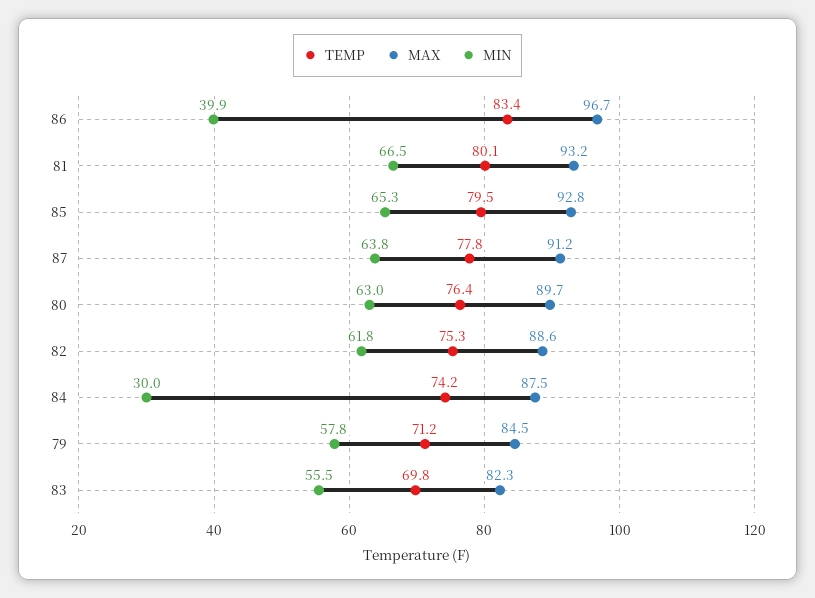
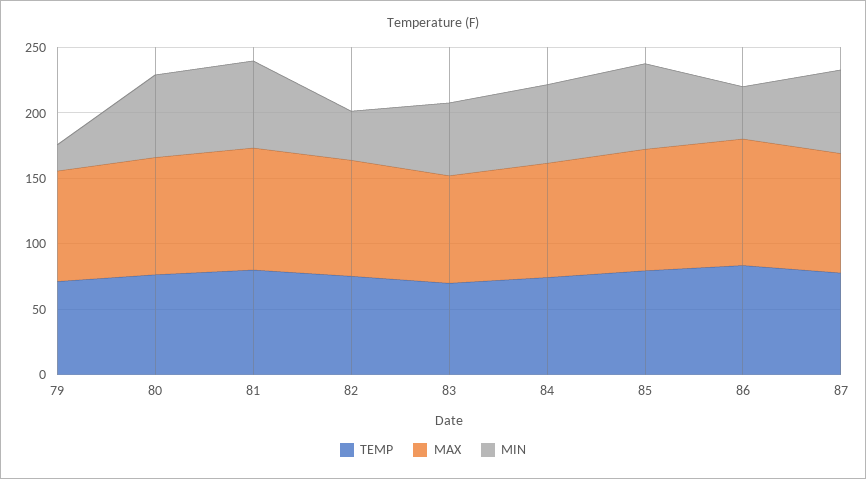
MIN, 82: 61.8 -> 40
MIN, 84: 30 -> 60
MIN, 79: 57.8 -> 20

